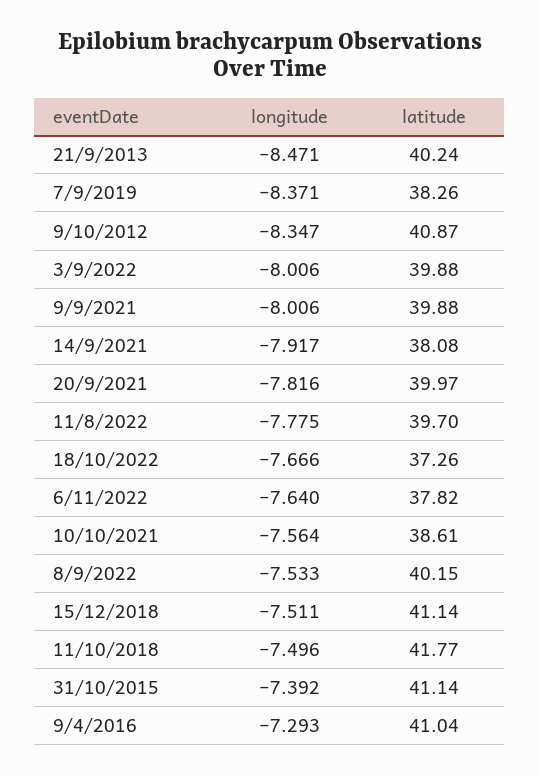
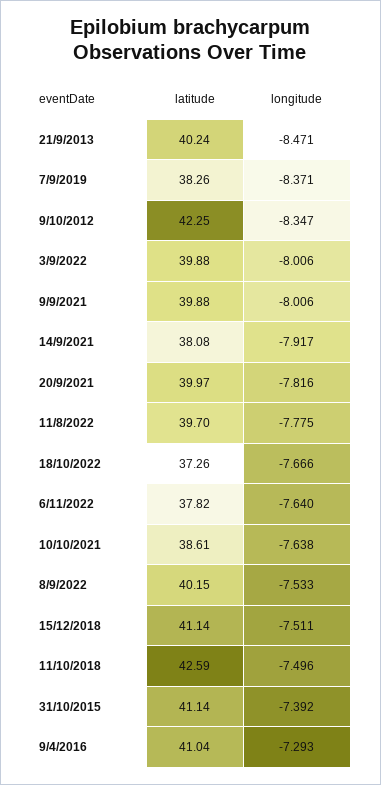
latitude, 9/10/2012: 40.87 -> 42.25
longitude, 10/10/2021: -7.564 -> -7.638
latitude, 11/10/2018: 41.77 -> 42.59

